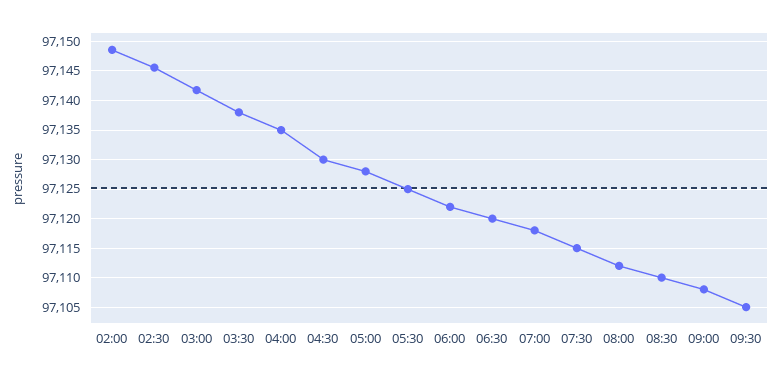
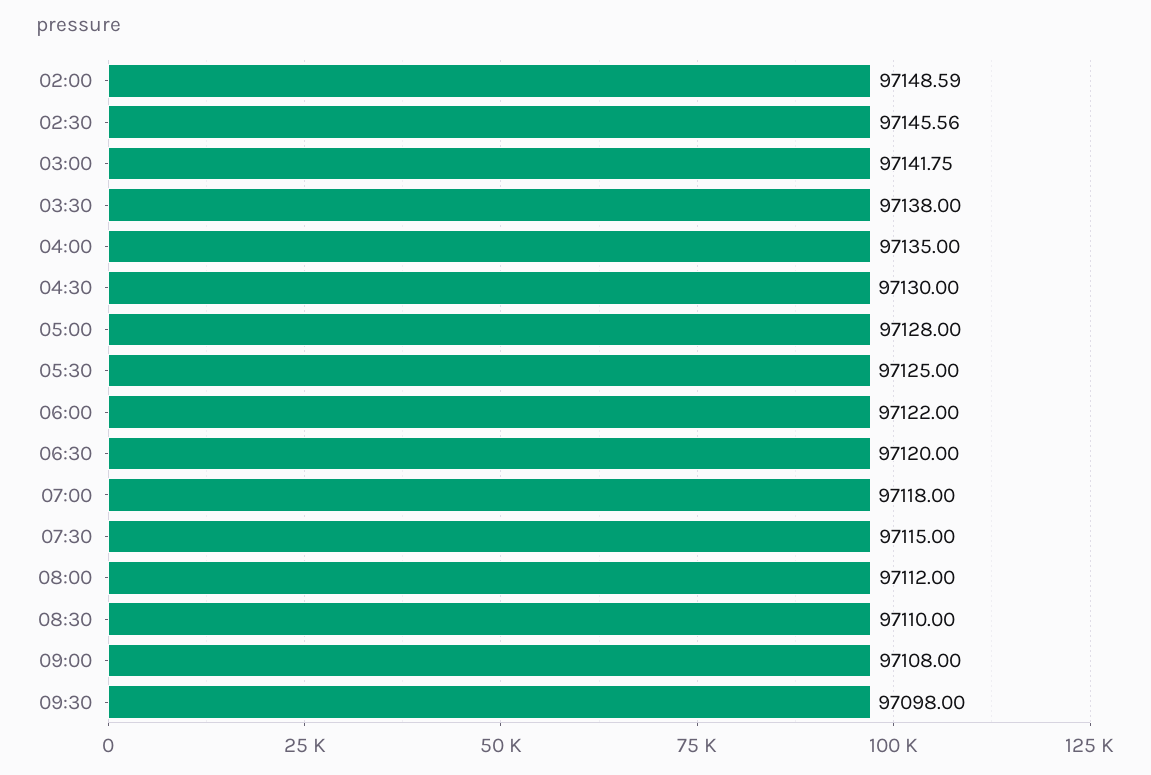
09:30: 97105 -> 97098

